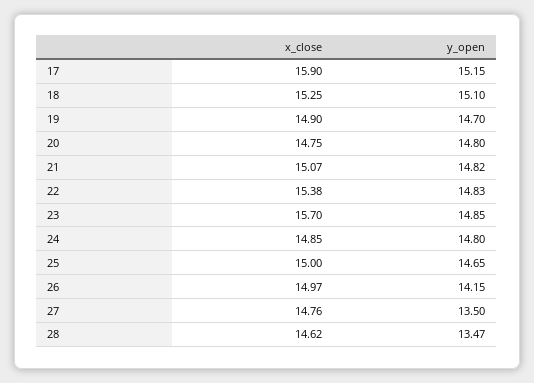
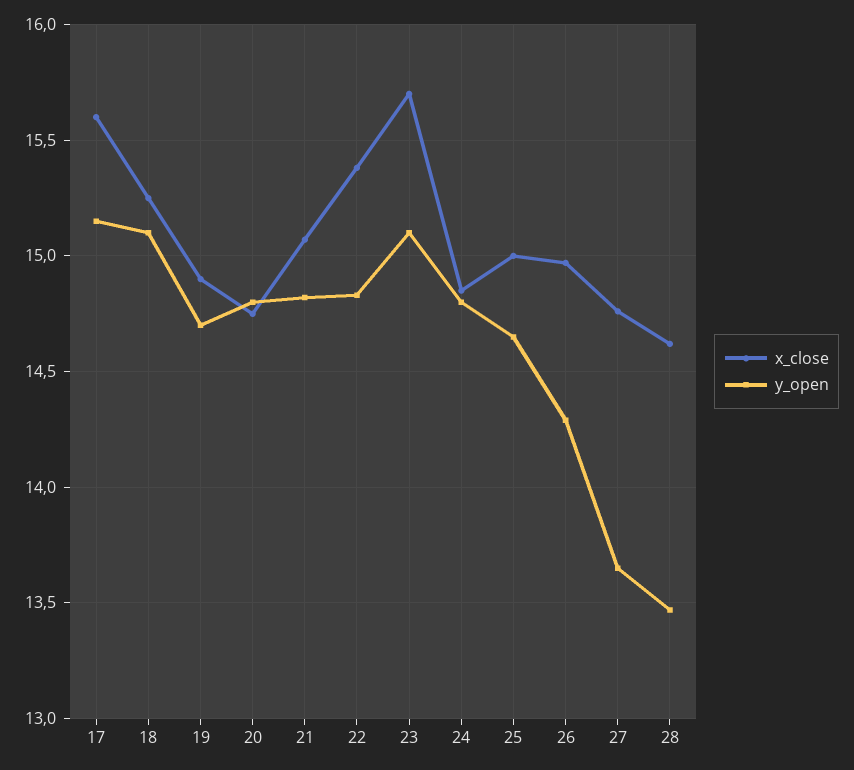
x_close, 17: 15.9 -> 15.6
y_open, 23: 14.85 -> 15.1
y_open, 26: 14.15 -> 14.3
y_open, 27: 13.5 -> 13.65

